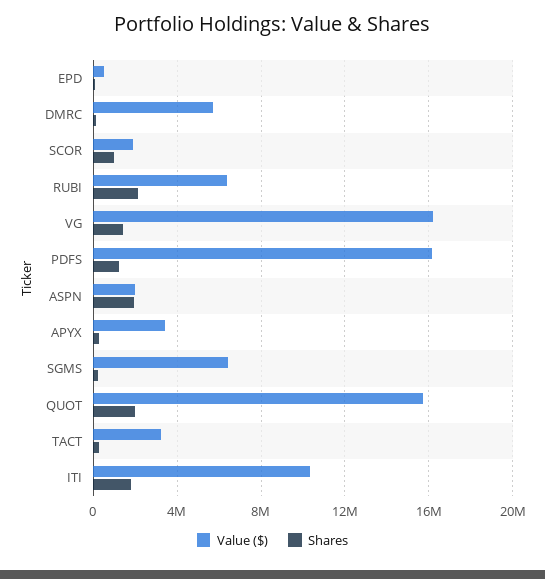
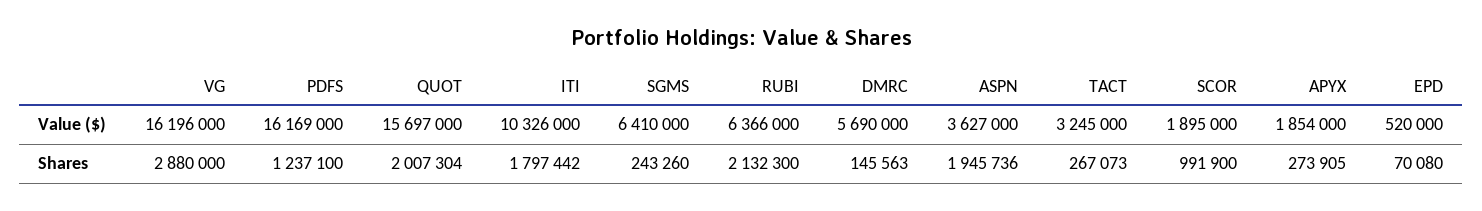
Shares, VG: 1500000 -> 2880000
Value ($), ASPN: 2000000 -> 3627000
Value ($), APYX: 3500000 -> 1854000

